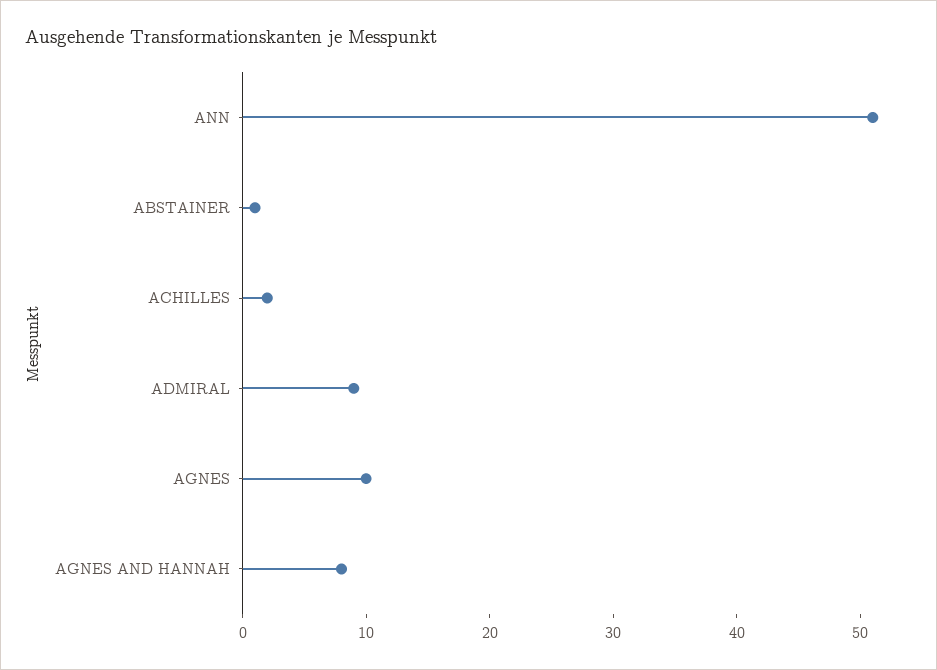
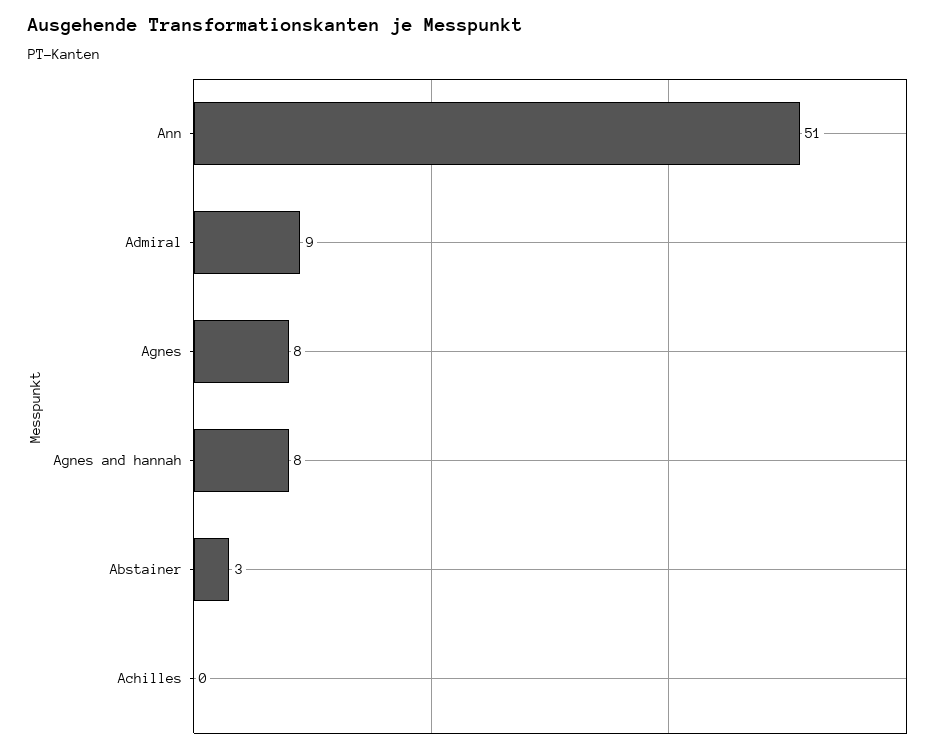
ABSTAINER: 1 -> 3
ACHILLES: 2 -> 0
AGNES: 10 -> 8

